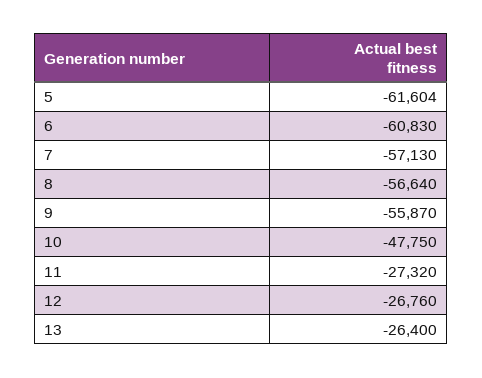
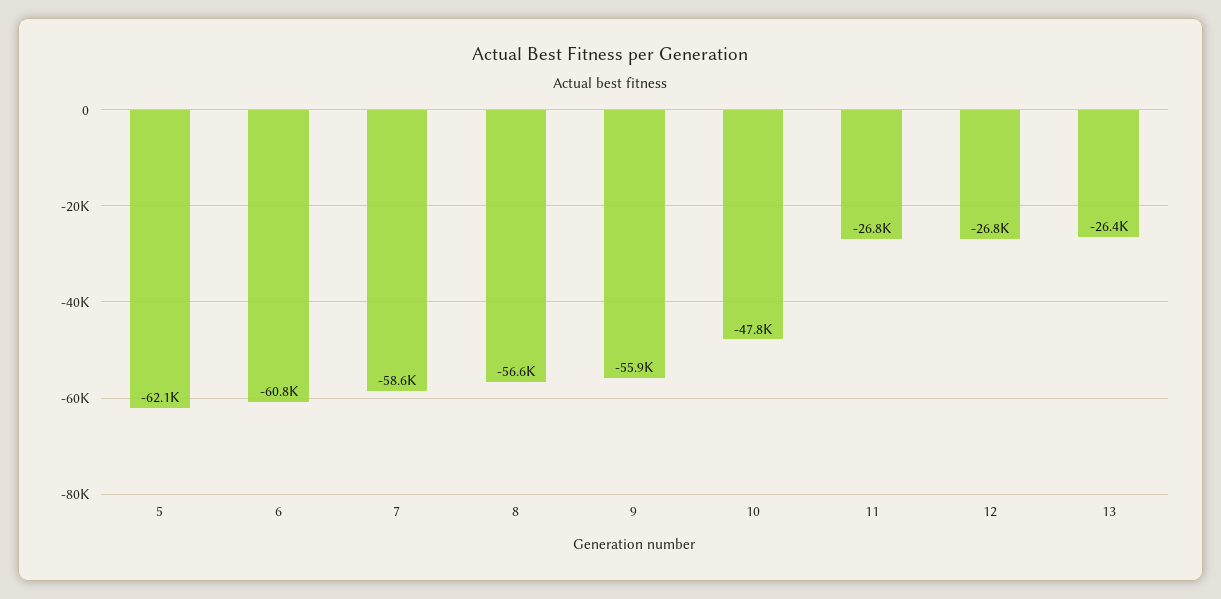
5: -61604 -> -62100
7: -57130 -> -58600
11: -27320 -> -26800

